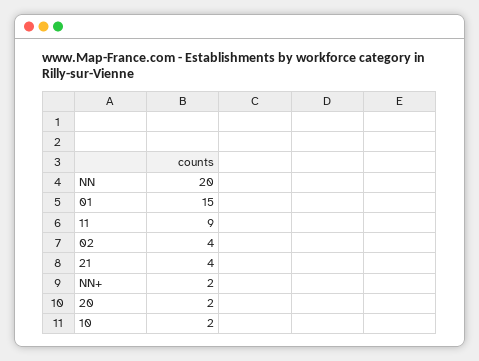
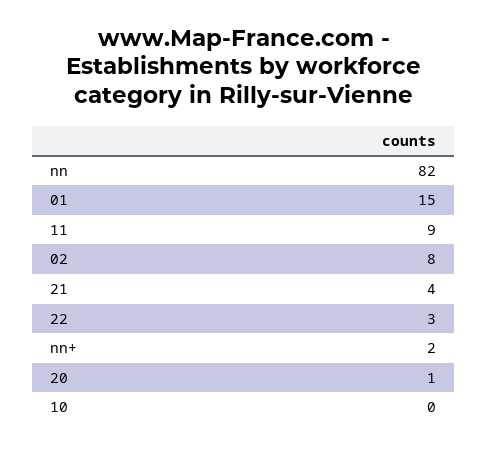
NN: 20 -> 82
02: 4 -> 8
20: 2 -> 1
10: 2 -> 0
22: none -> 3

